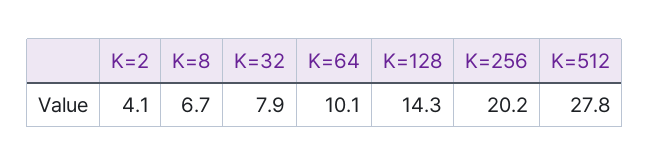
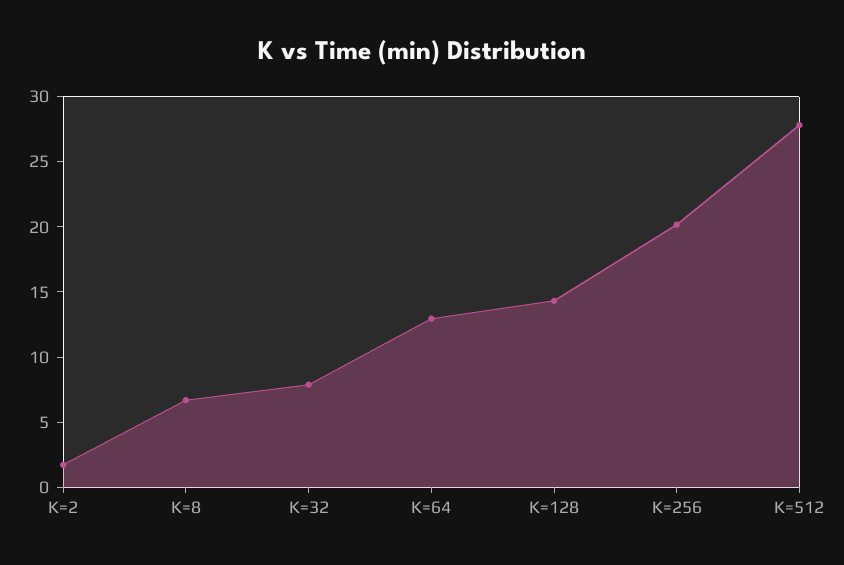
K=2: 4.1 -> 2
K=64: 10.1 -> 13

